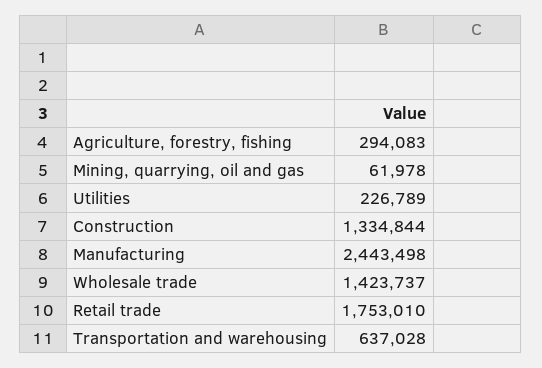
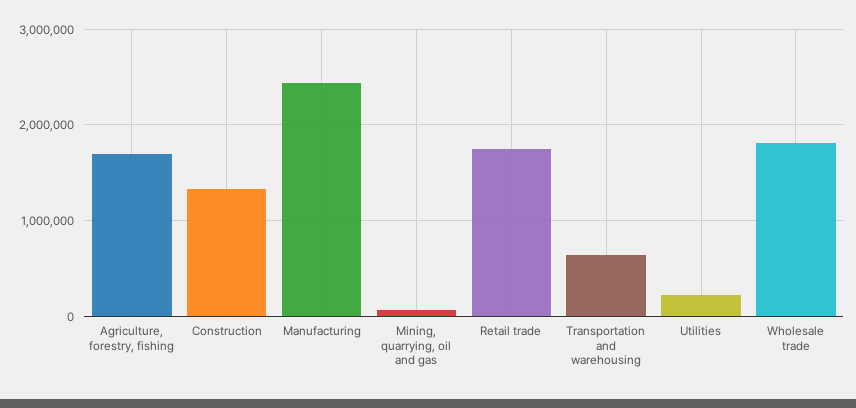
Agriculture, forestry, fishing: 294083 -> 1700000
Wholesale trade: 1423737 -> 1800000

